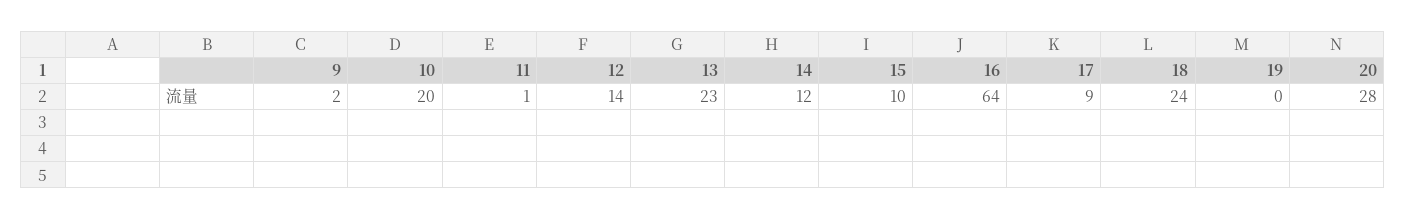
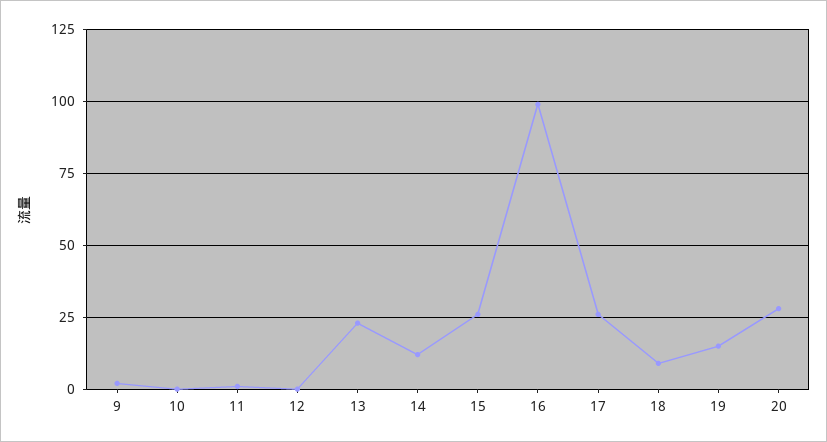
10: 20 -> 0
12: 14 -> 0
15: 10 -> 25
16: 64 -> 100
17: 9 -> 25
18: 24 -> 10
19: 0 -> 15

